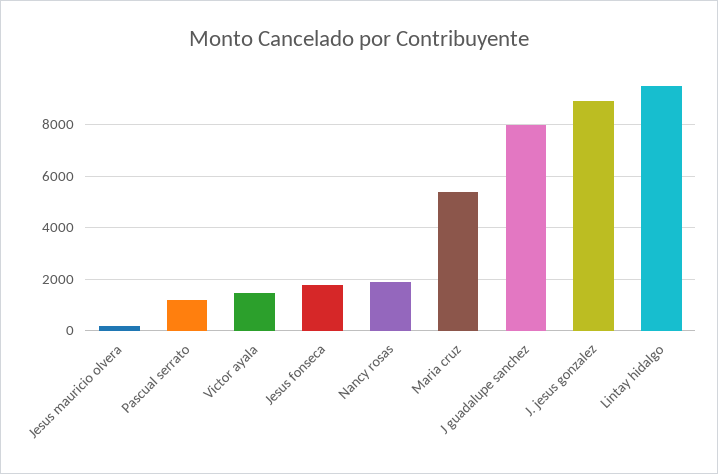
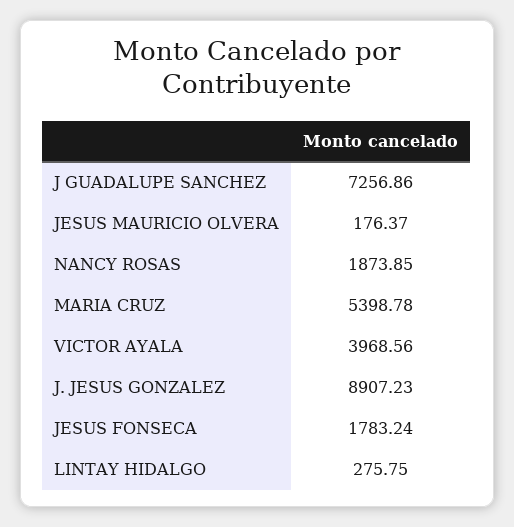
Pascual serrato: 1250 -> none
Victor ayala: 1500 -> 3968.56
J guadalupe sanchez: 8000 -> 7256.86
Lintay hidalgo: 9500 -> 275.75

